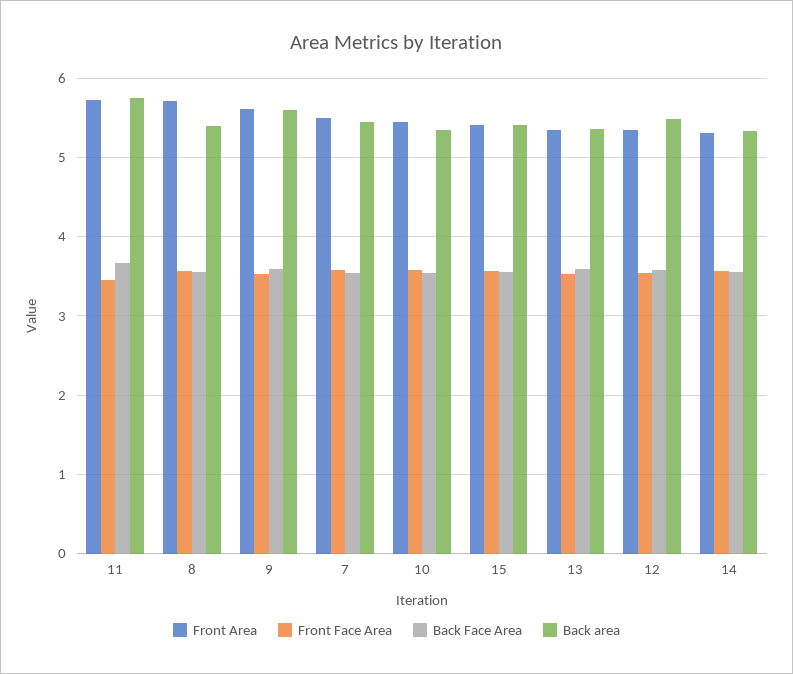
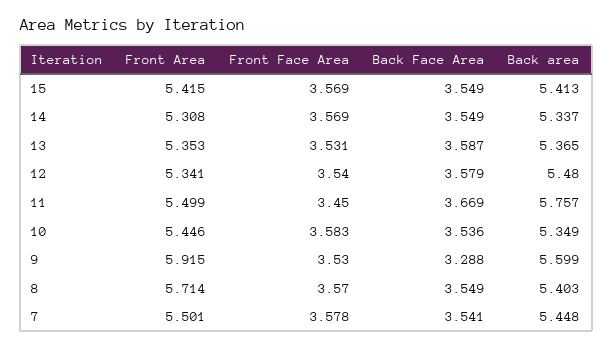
Front Area, 11: 5.7 -> 5.499
Front Area, 9: 5.6 -> 5.915
Back Face Area, 9: 3.6 -> 3.288

